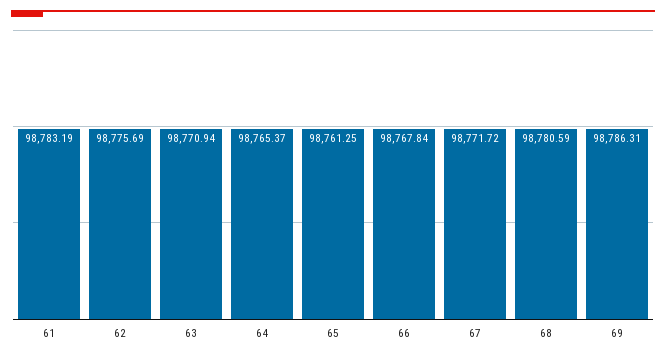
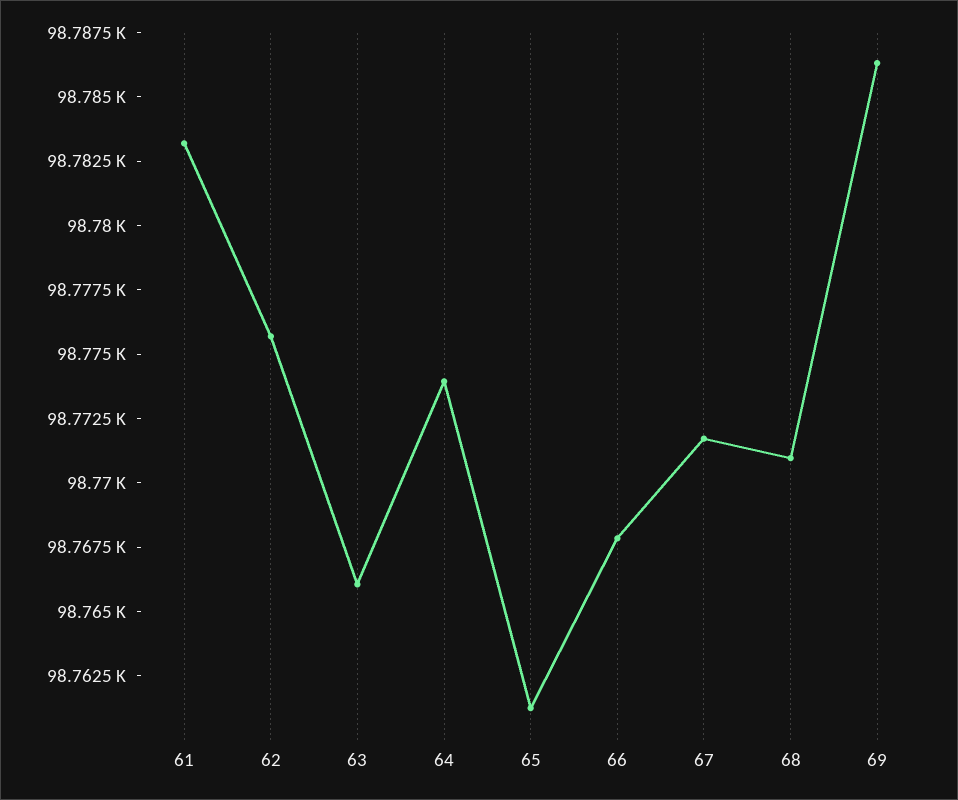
63: 98770.94 -> 98766
64: 98765.37 -> 98774
68: 98780.59 -> 98771

